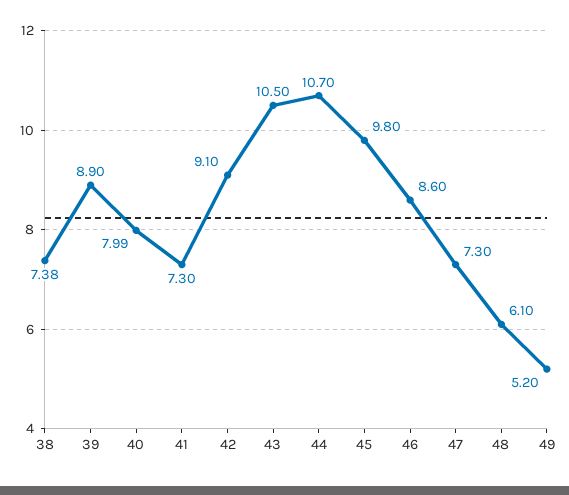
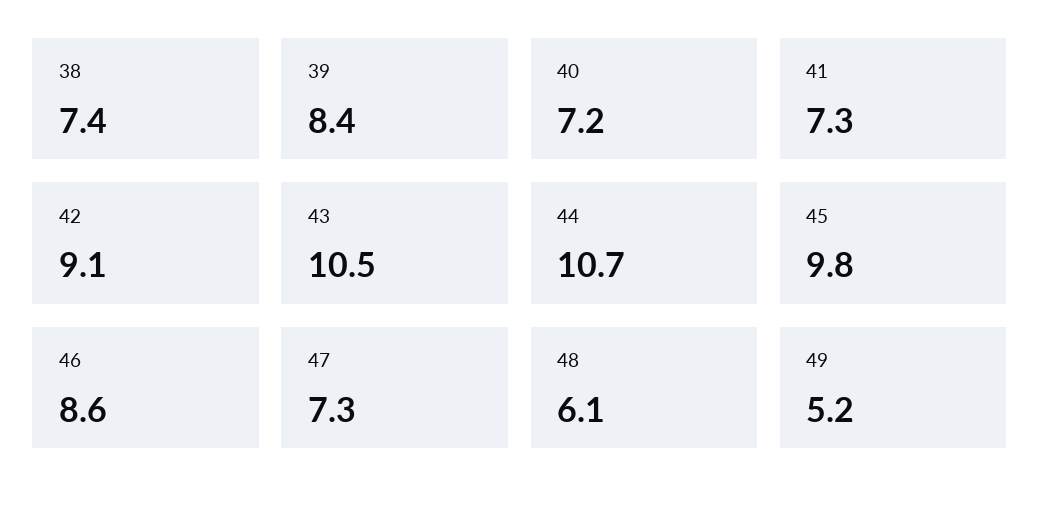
39: 8.9 -> 8.4
40: 7.99 -> 7.2

